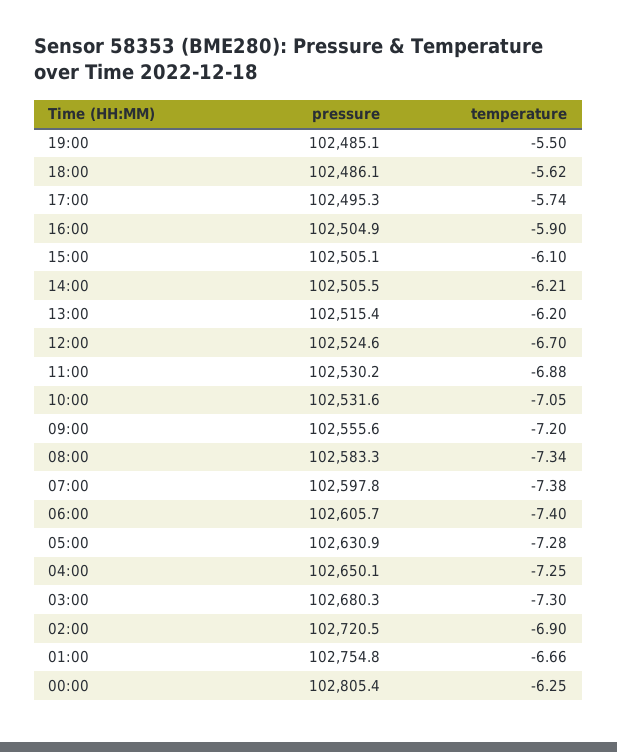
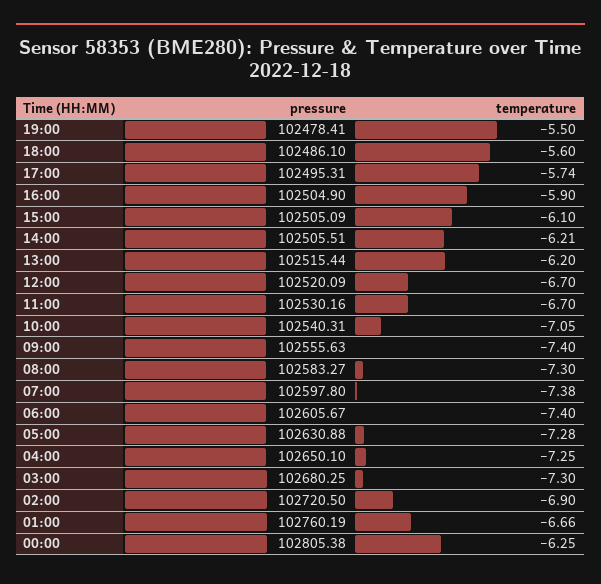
pressure, 19:00: 102485.1 -> 102478.41
temperature, 18:00: -5.62 -> -5.6
pressure, 12:00: 102524.6 -> 102520.09
temperature, 11:00: -6.88 -> -6.7
pressure, 10:00: 102531.6 -> 102540.31
temperature, 09:00: -7.2 -> -7.4
temperature, 08:00: -7.34 -> -7.3
pressure, 01:00: 102754.8 -> 102760.19

